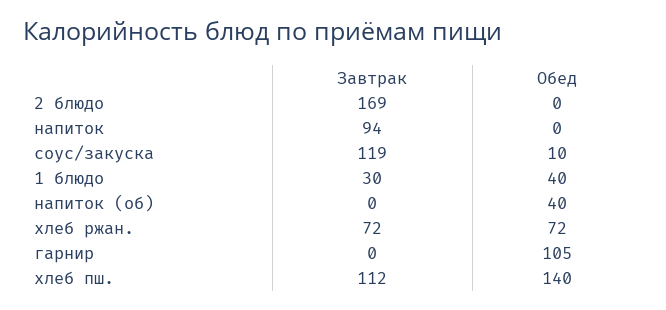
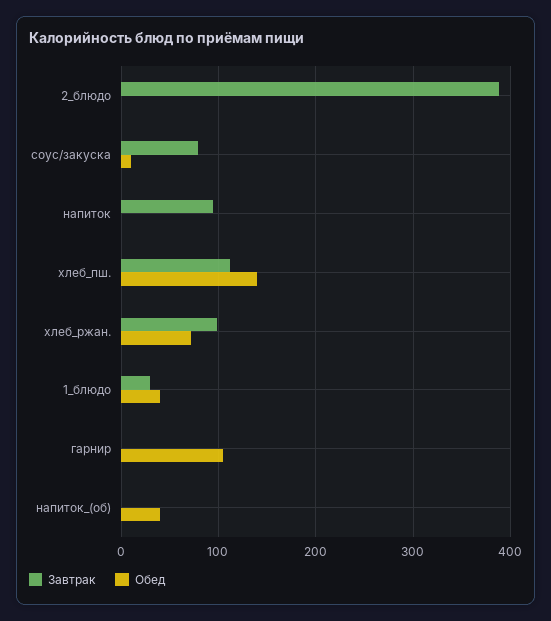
Завтрак, 2 блюдо: 169 -> 390
Завтрак, соус/закуска: 119 -> 80
Завтрак, хлеб ржан.: 72 -> 100

